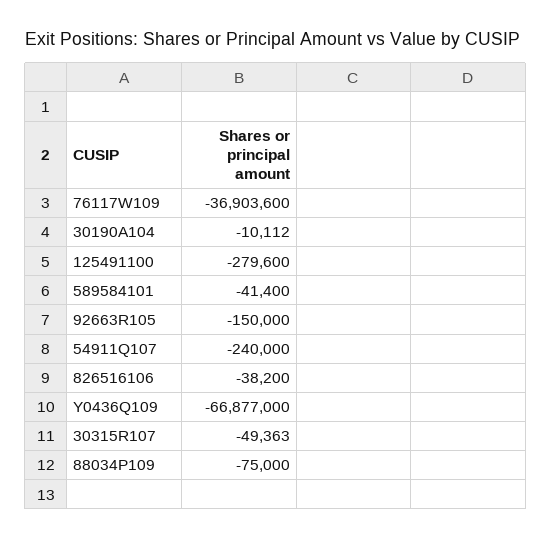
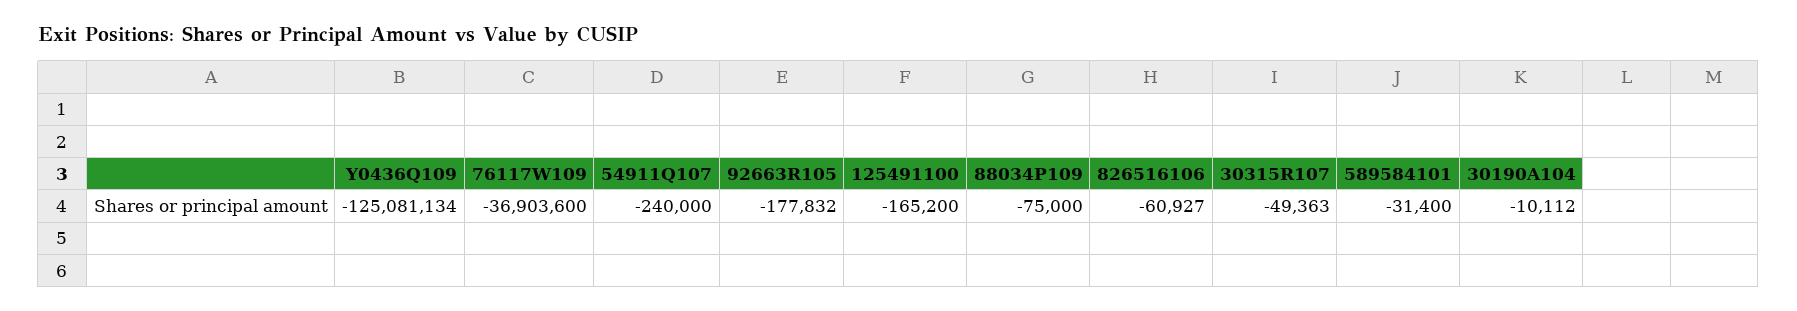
125491100: -279600 -> -165200
589584101: -41400 -> -31400
92663R105: -150000 -> -177832
826516106: -38200 -> -60927
Y0436Q109: -66877000 -> -125081134

